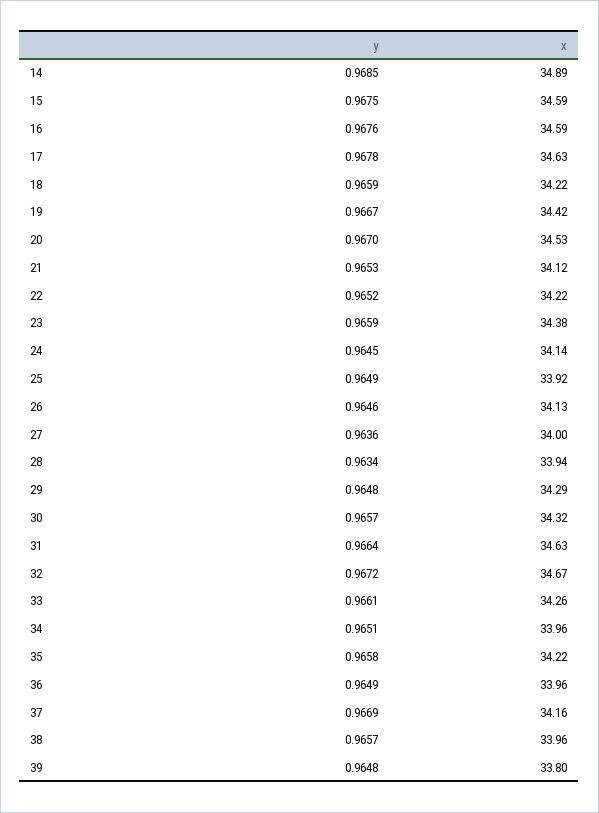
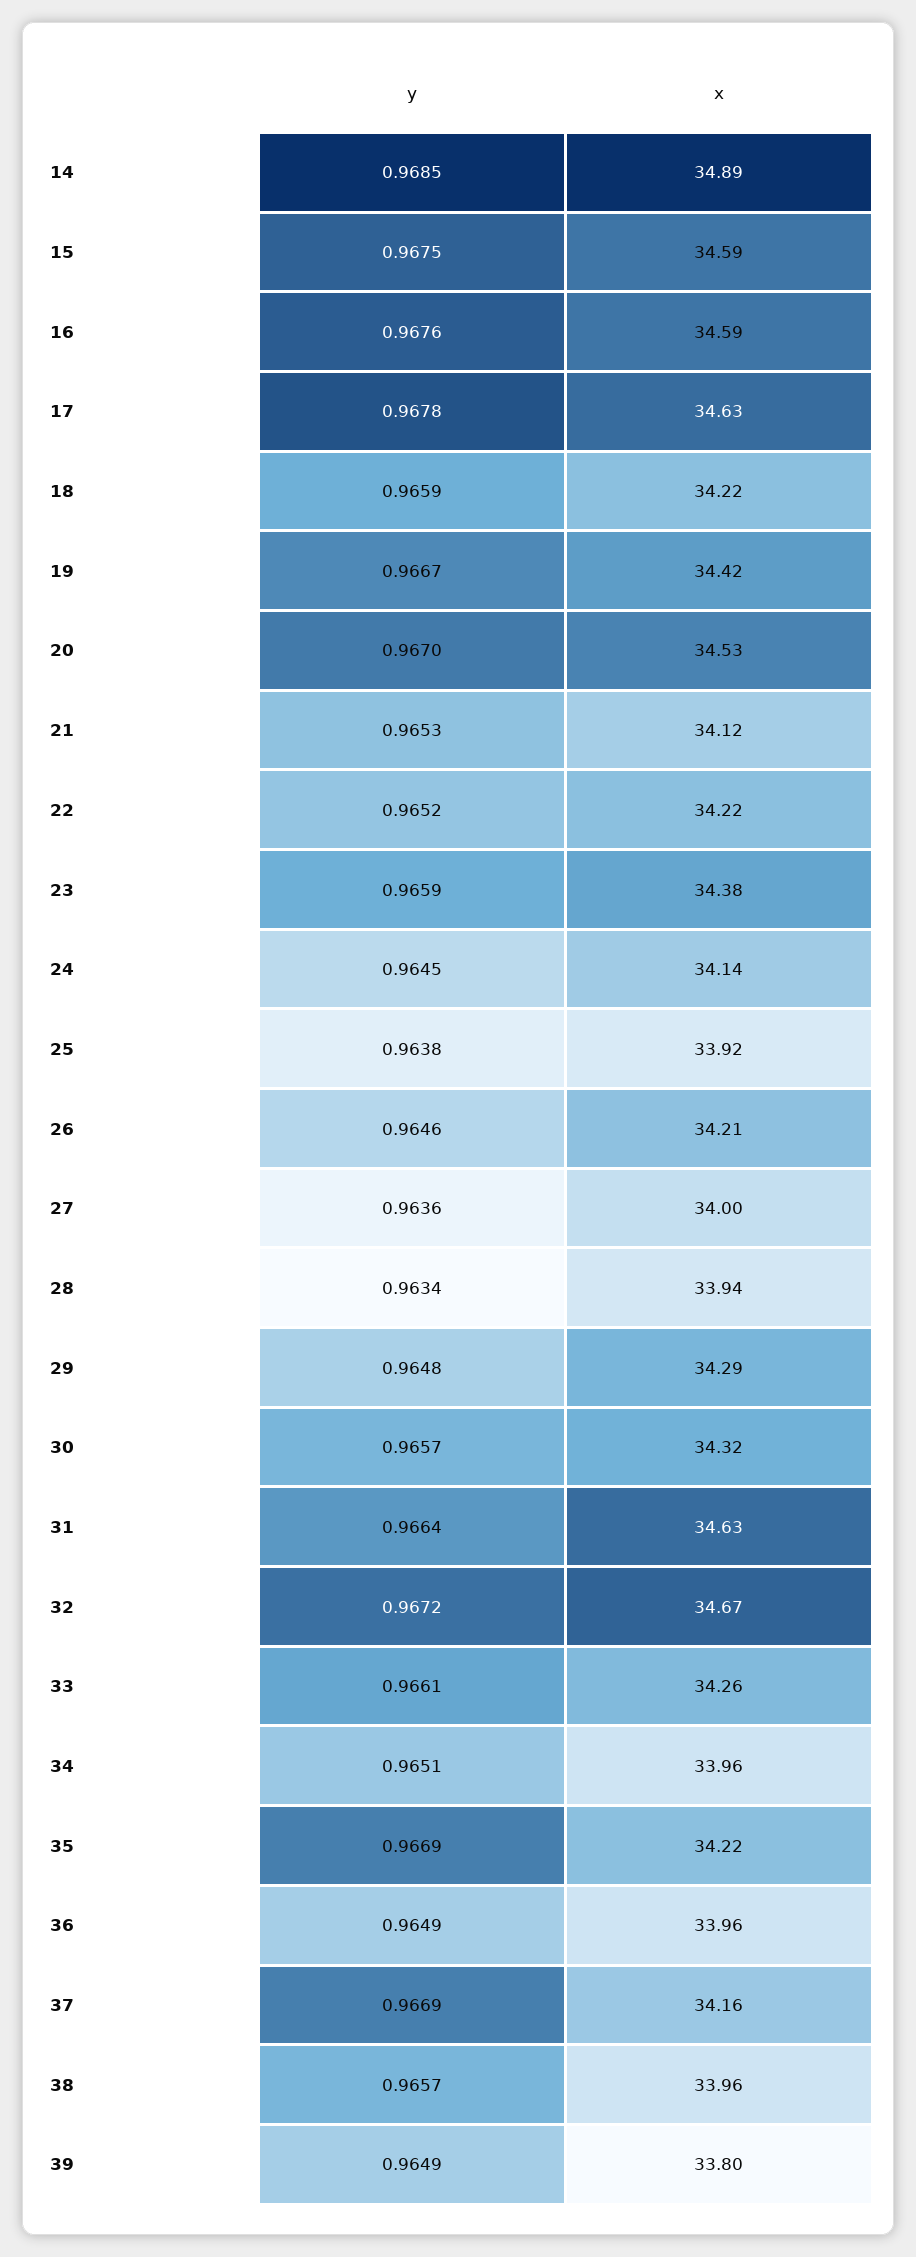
y, 25: 0.9649 -> 0.9638
x, 26: 34.13 -> 34.21
y, 35: 0.9658 -> 0.9669
y, 39: 0.9648 -> 0.9649

